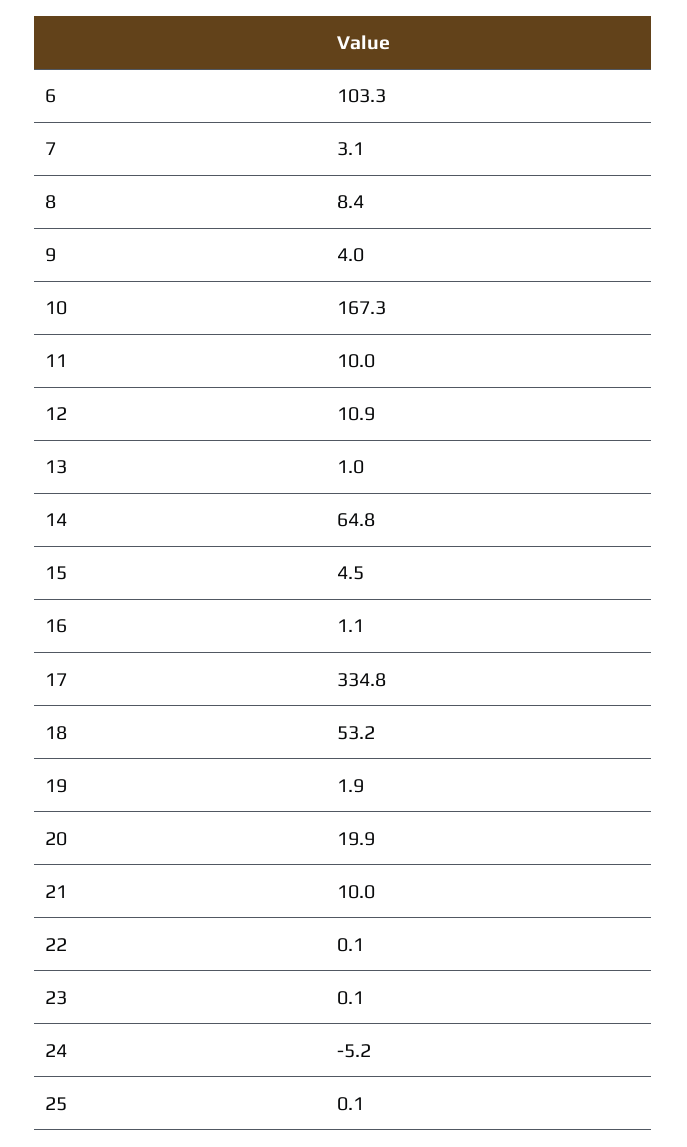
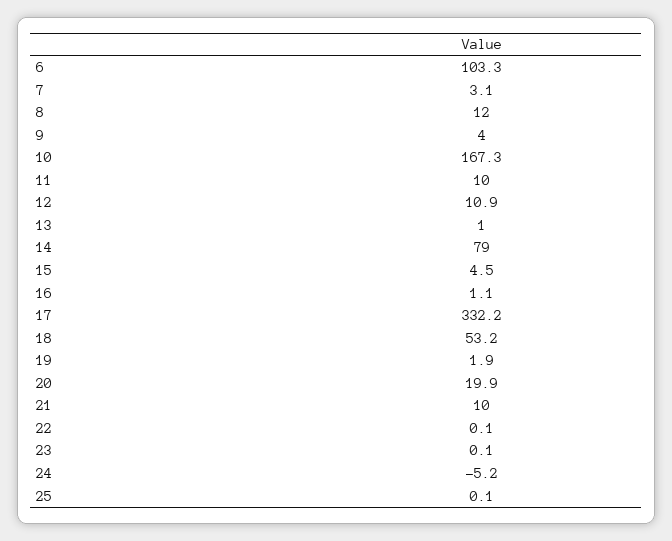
8: 8.4 -> 12
14: 64.8 -> 79
17: 334.8 -> 332.2

